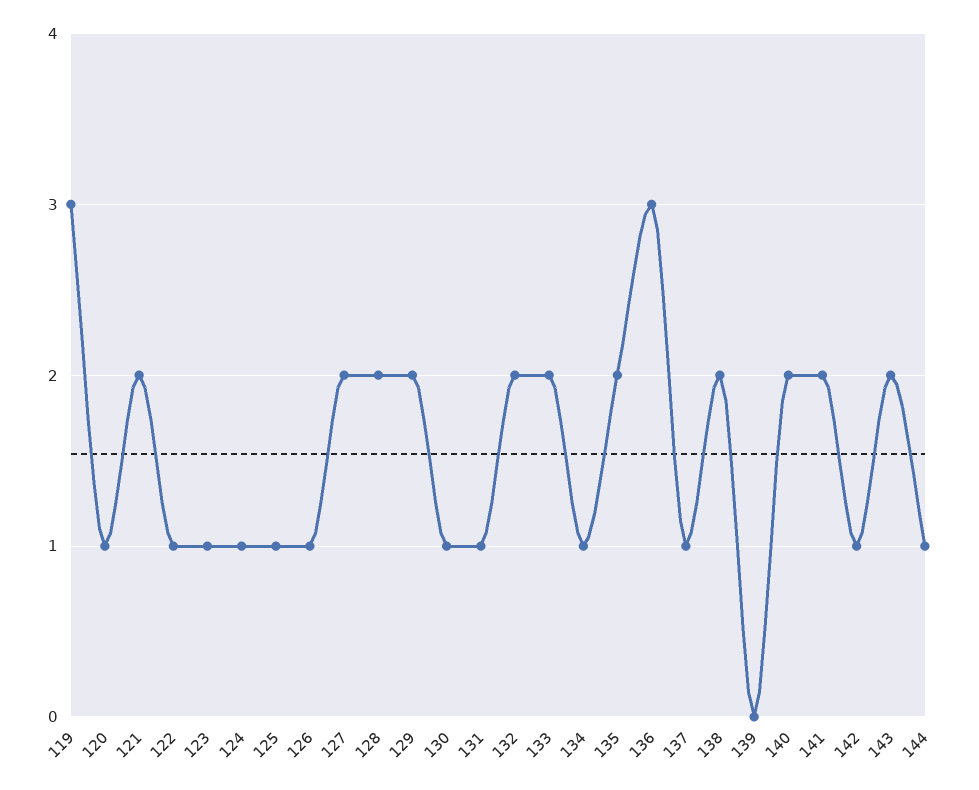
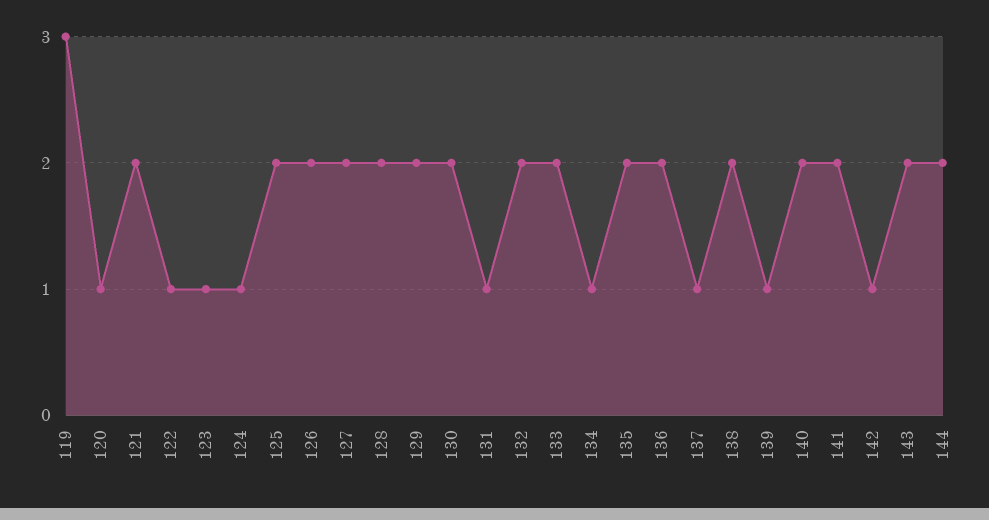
125: 1 -> 2
126: 1 -> 2
130: 1 -> 2
136: 3 -> 2
139: 0 -> 1
144: 1 -> 2

